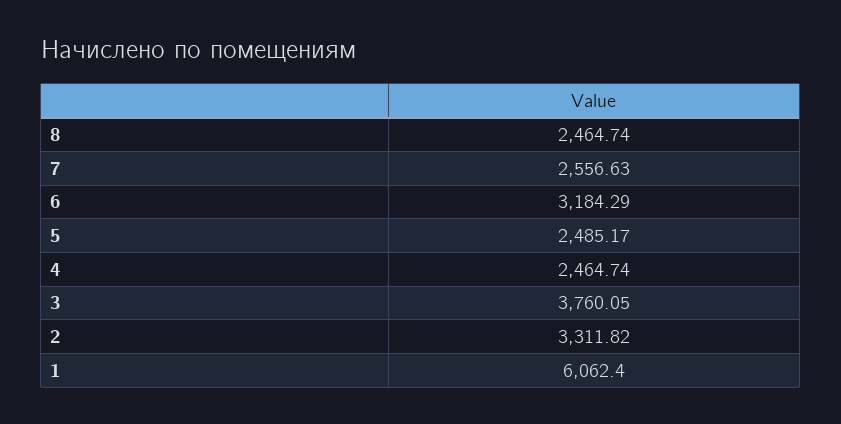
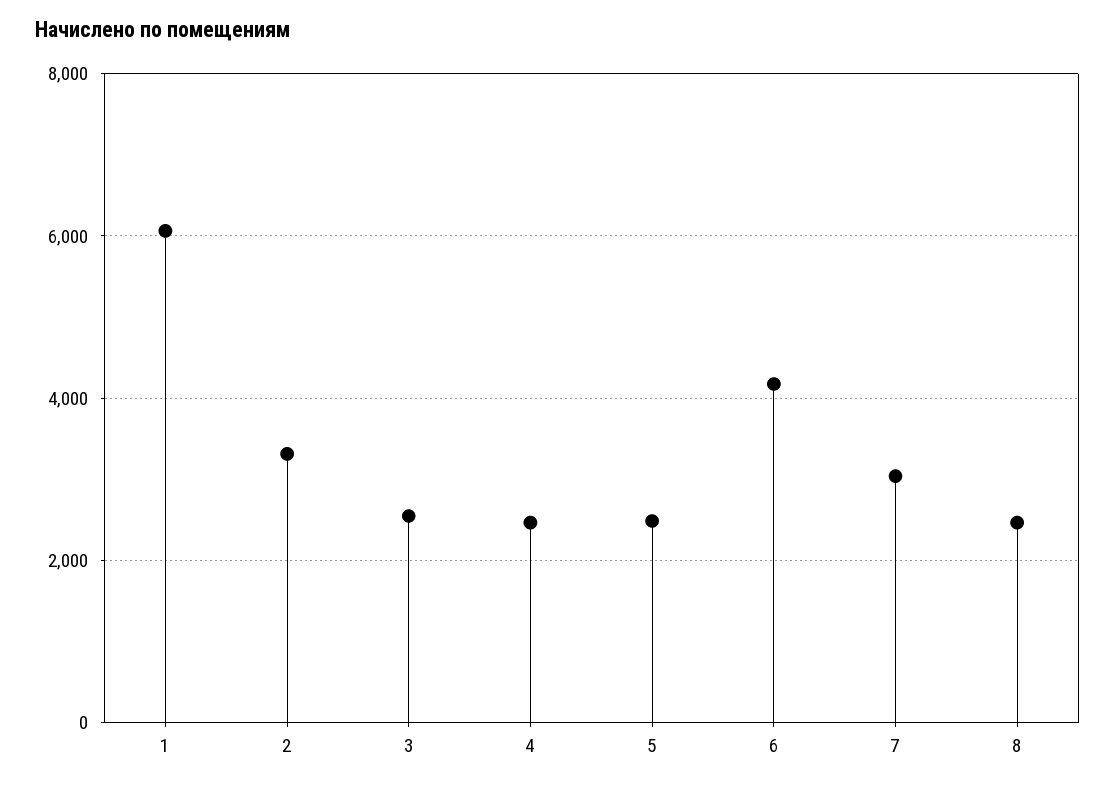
7: 2556.63 -> 3000
6: 3184.29 -> 4200
3: 3760.05 -> 2600

